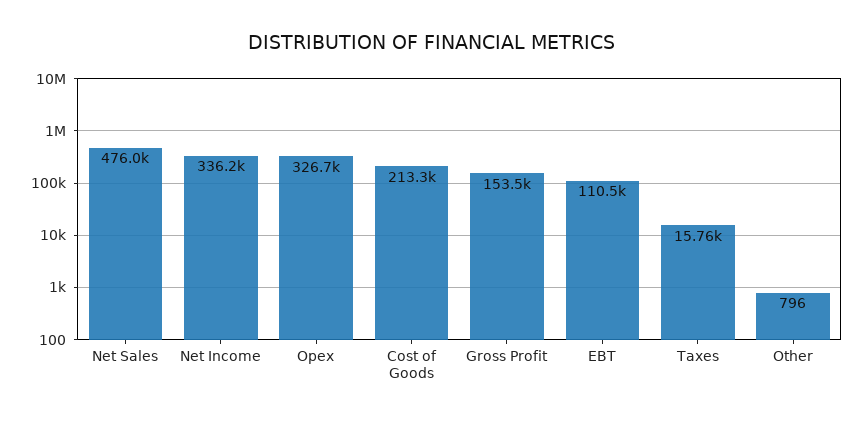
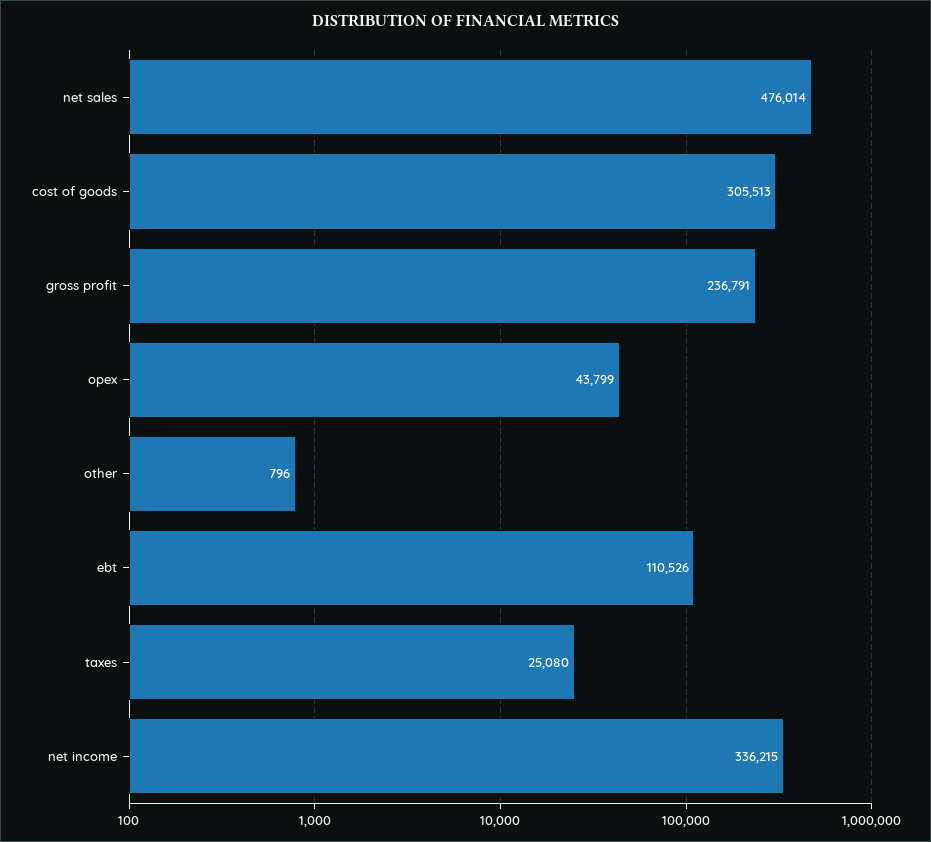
Opex: 326700 -> 43799
Cost of Goods: 213300 -> 305513
Gross Profit: 153500 -> 236791
Taxes: 15760 -> 25080

